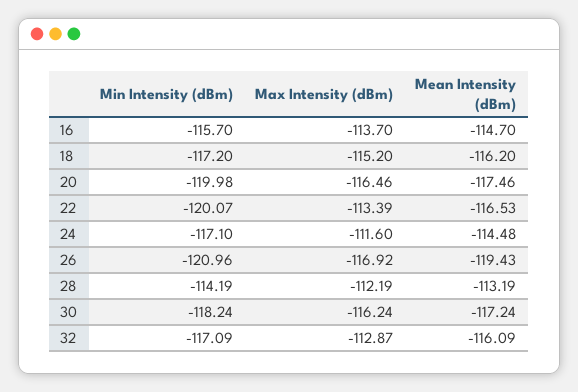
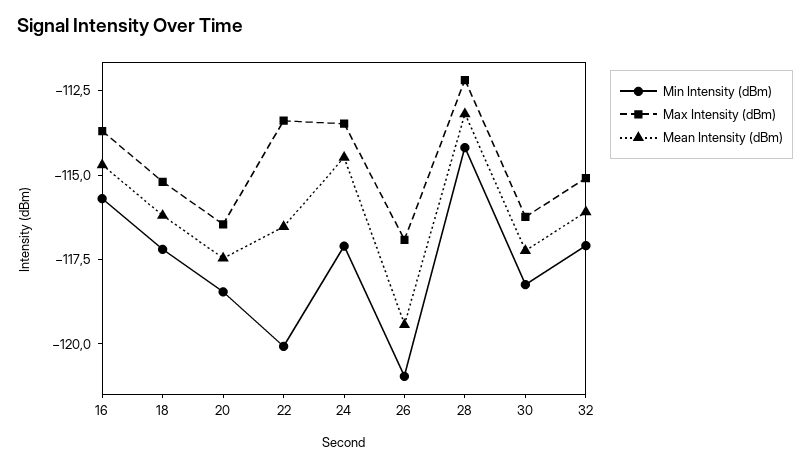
Min Intensity (dBm), 20: -119.98 -> -118.5
Max Intensity (dBm), 24: -111.6 -> -113.5
Max Intensity (dBm), 32: -112.87 -> -115

